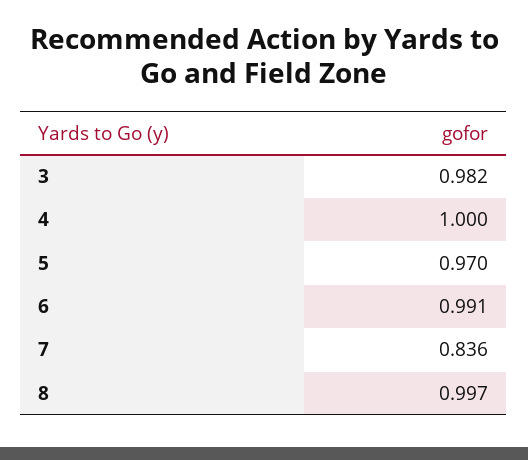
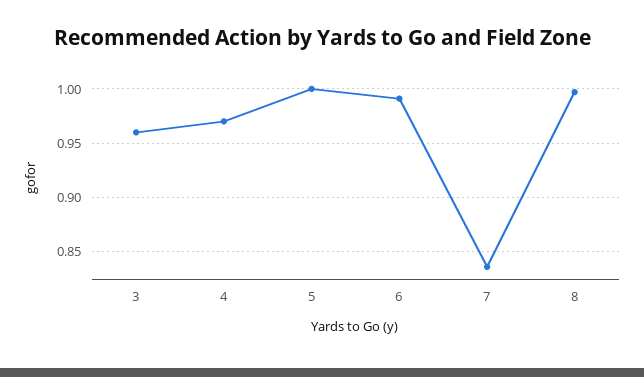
3: 0.982 -> 0.96
4: 1 -> 0.97
5: 0.97 -> 1

